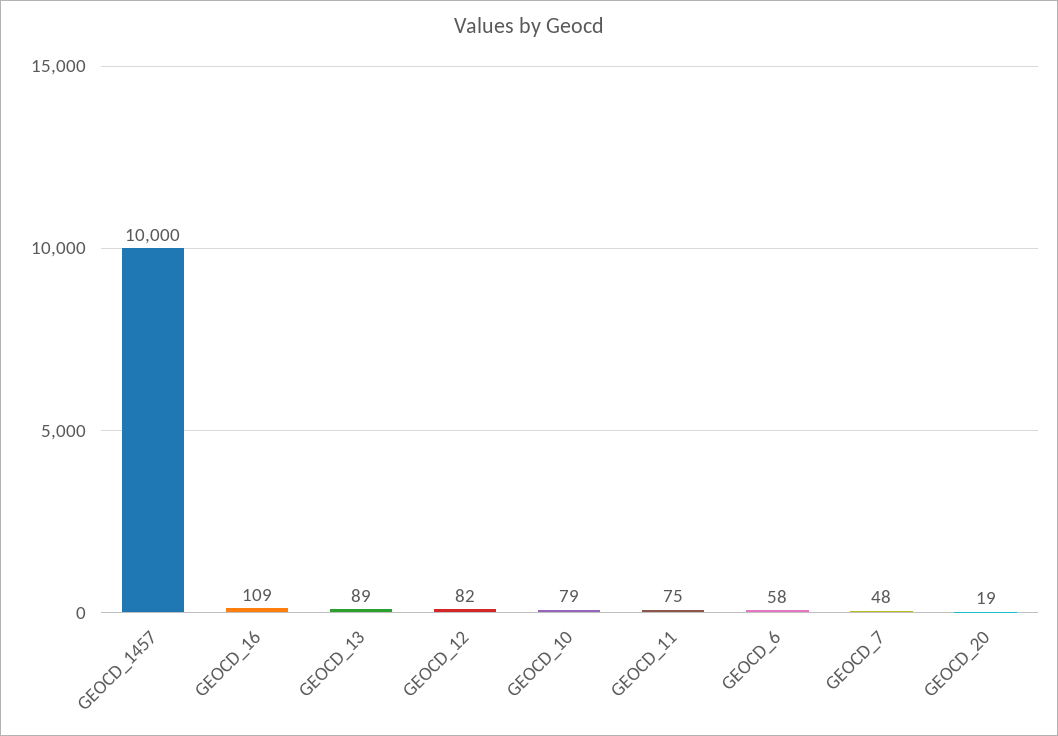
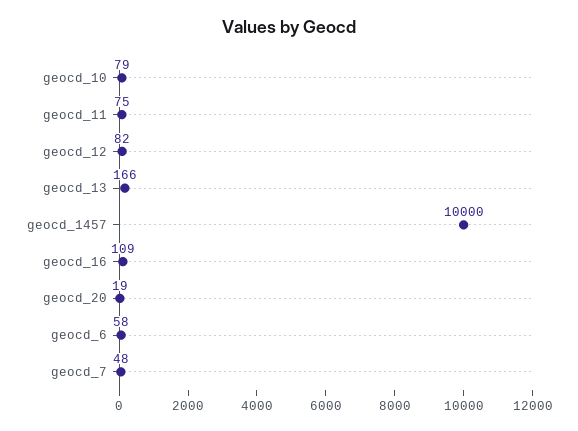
GEOCD_13: 89 -> 166

